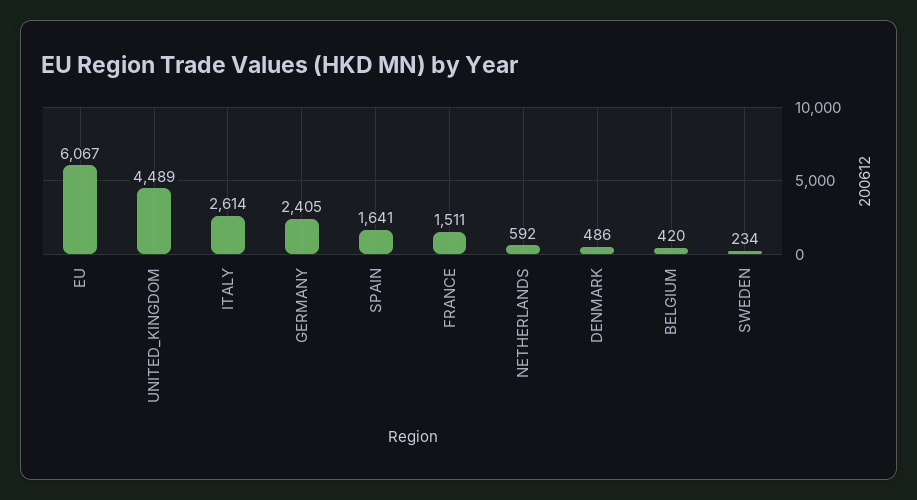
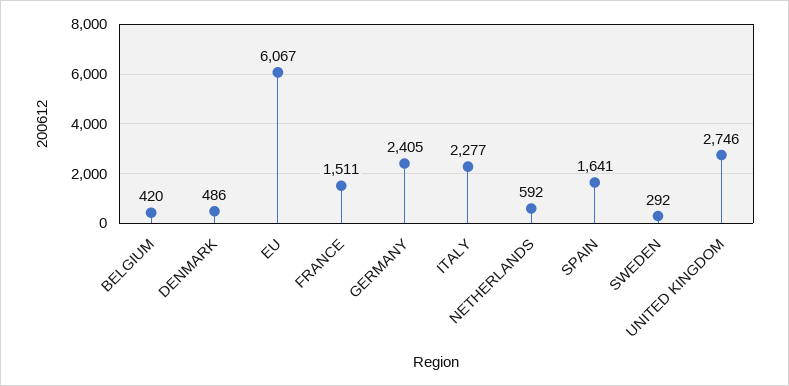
UNITED_KINGDOM: 4489 -> 2746
ITALY: 2614 -> 2277
SWEDEN: 234 -> 292

